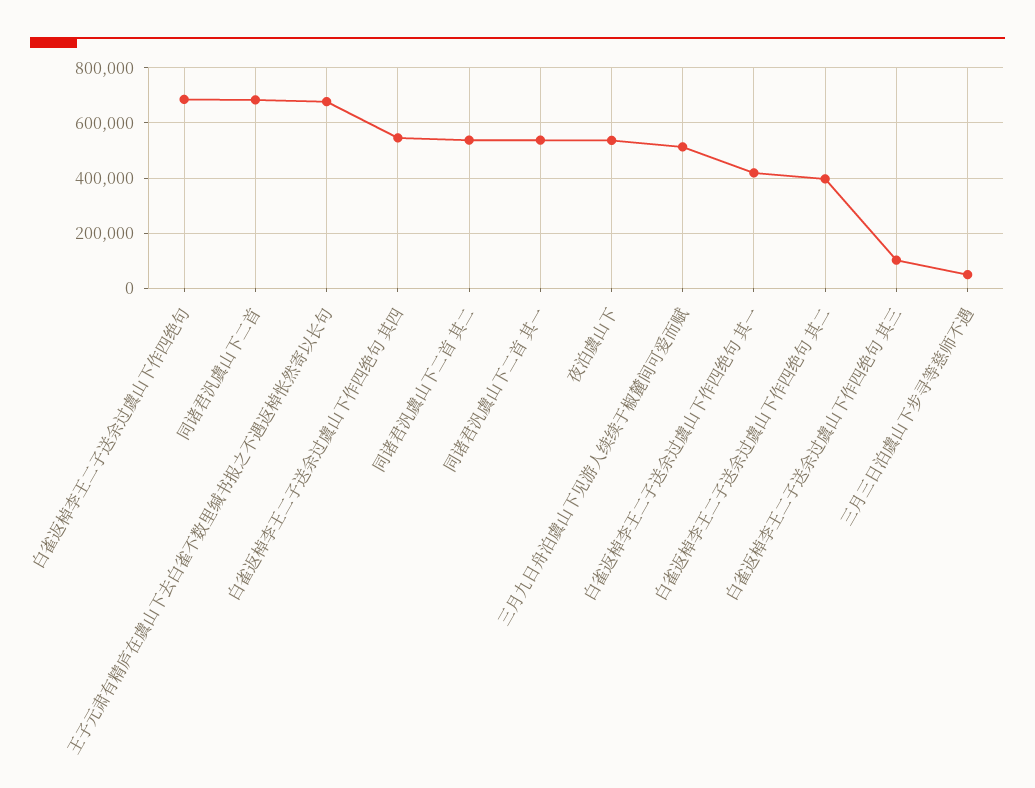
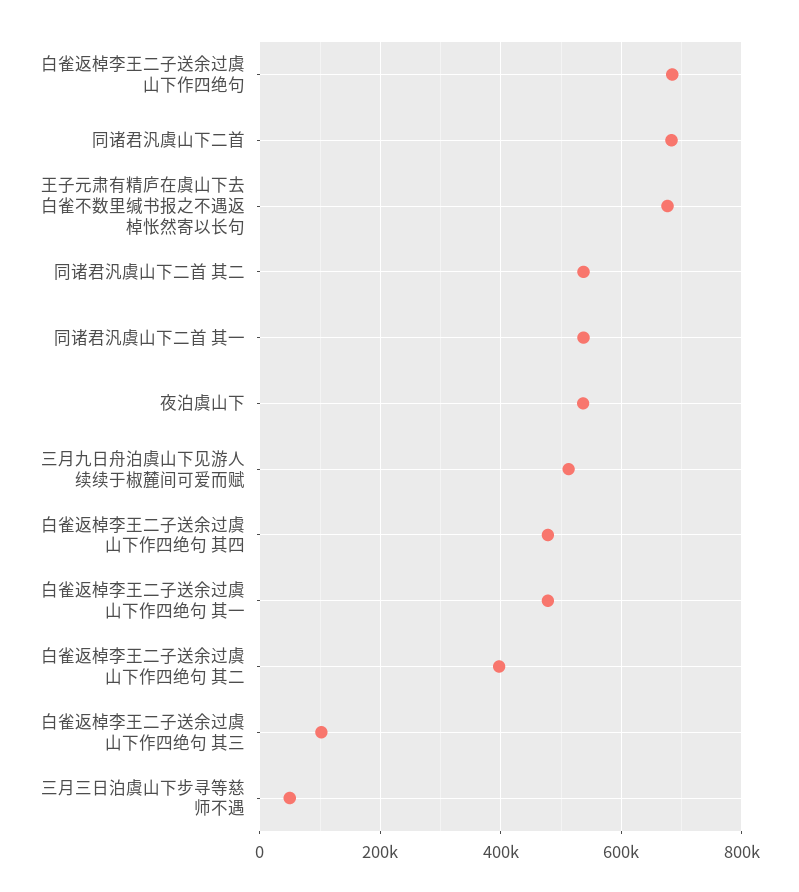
白雀返棹李王二子送余过虞山下作四绝句 其四: 550000 -> 480000
白雀返棹李王二子送余过虞山下作四绝句 其一: 425000 -> 480000

